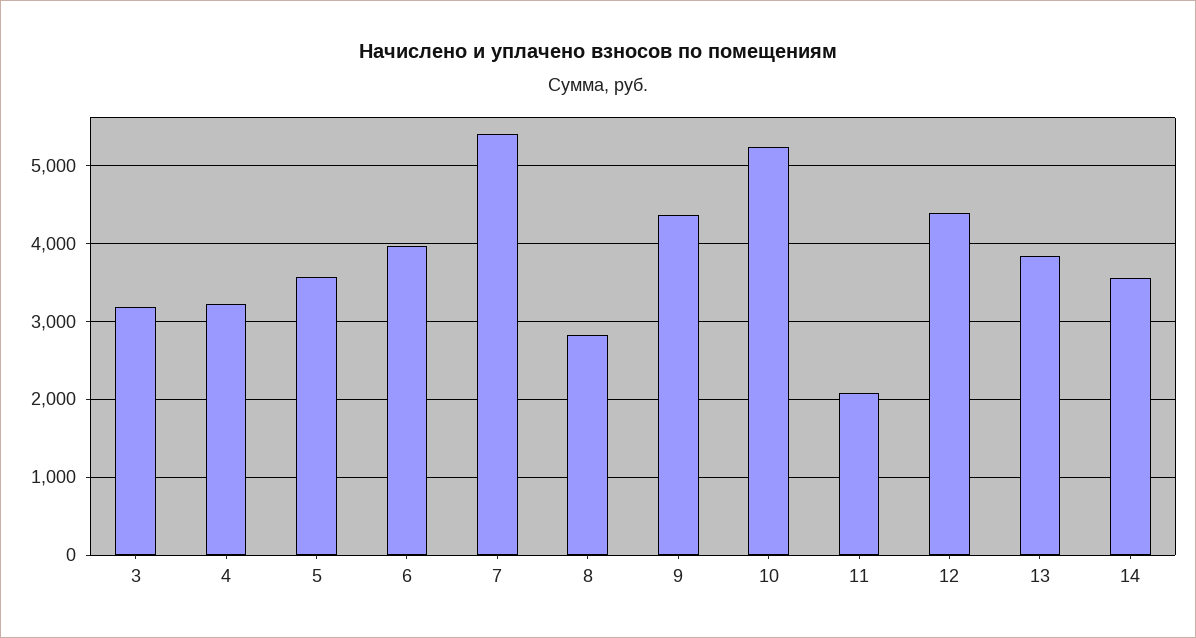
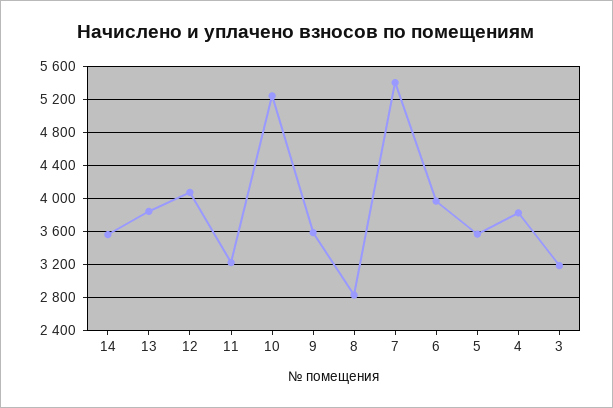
4: 3200 -> 3800
9: 4400 -> 3600
11: 2100 -> 3200
12: 4400 -> 4100

